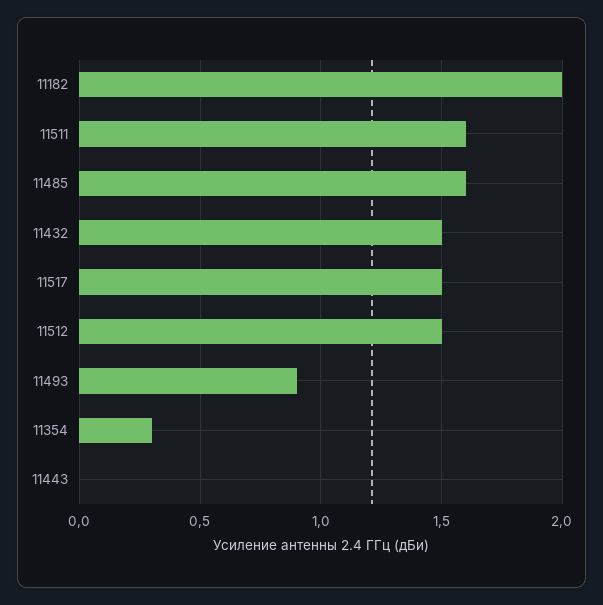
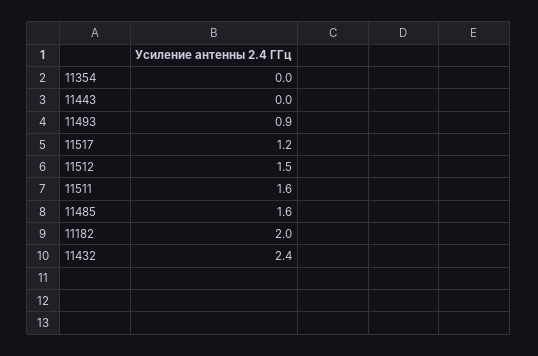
11432: 1.5 -> 2.4
11517: 1.5 -> 1.2
11354: 0.3 -> 0

